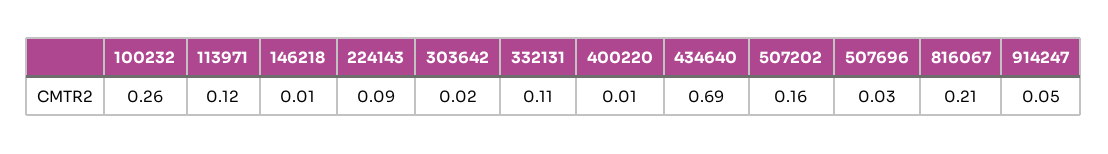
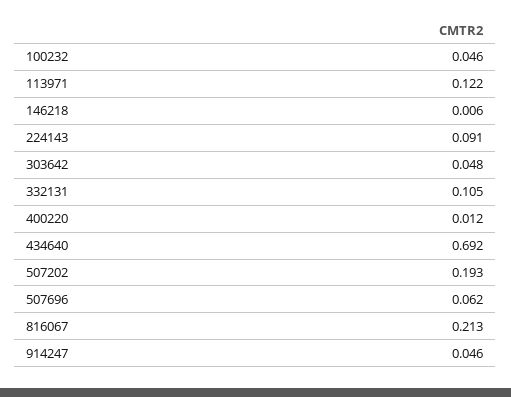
100232: 0.26 -> 0.046
303642: 0.02 -> 0.048
507202: 0.16 -> 0.193
507696: 0.03 -> 0.062

